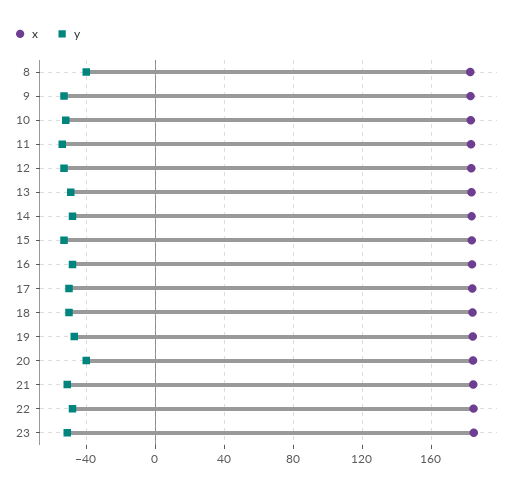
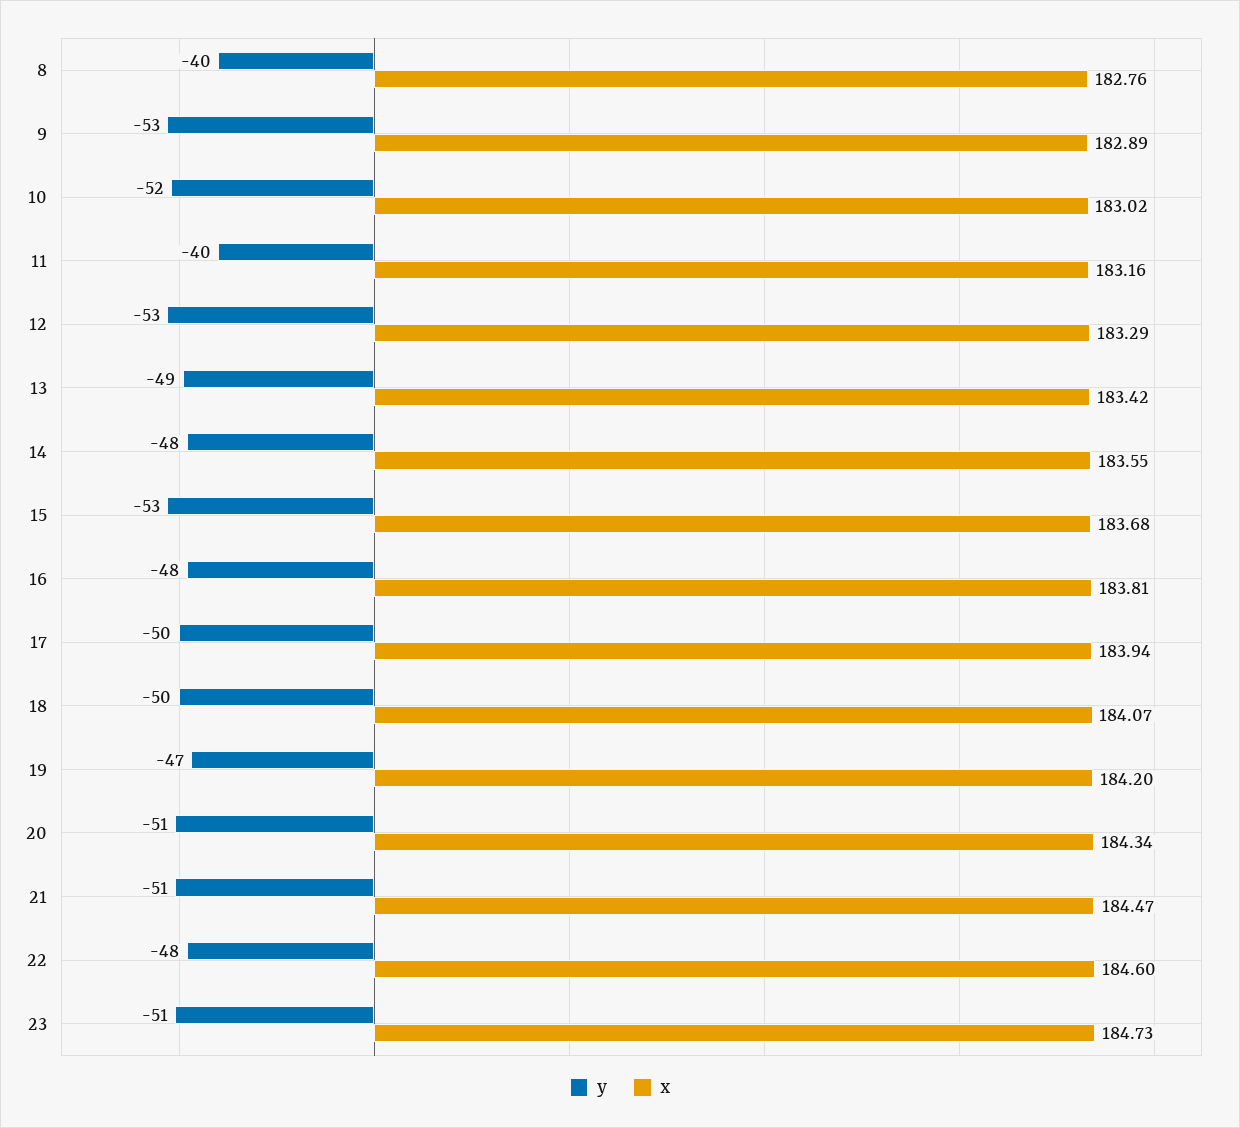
y, 11: -55 -> -40
y, 20: -40 -> -51

